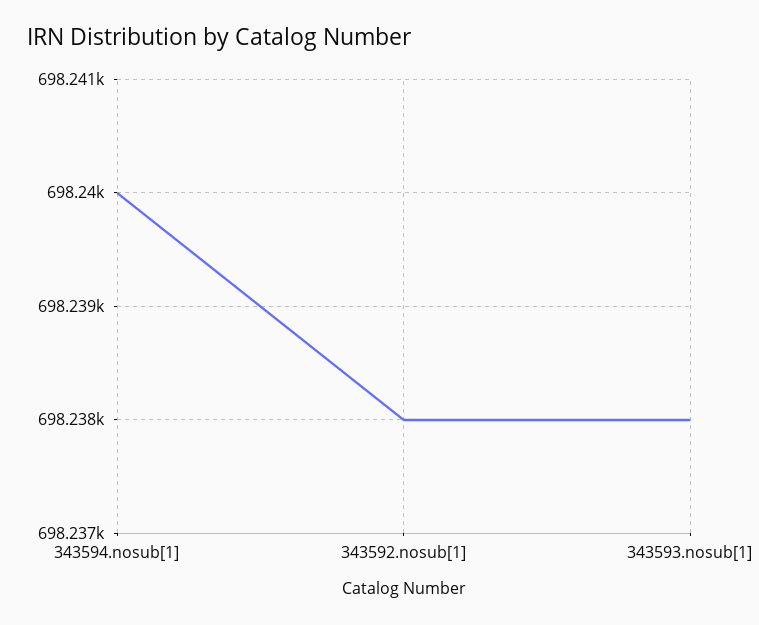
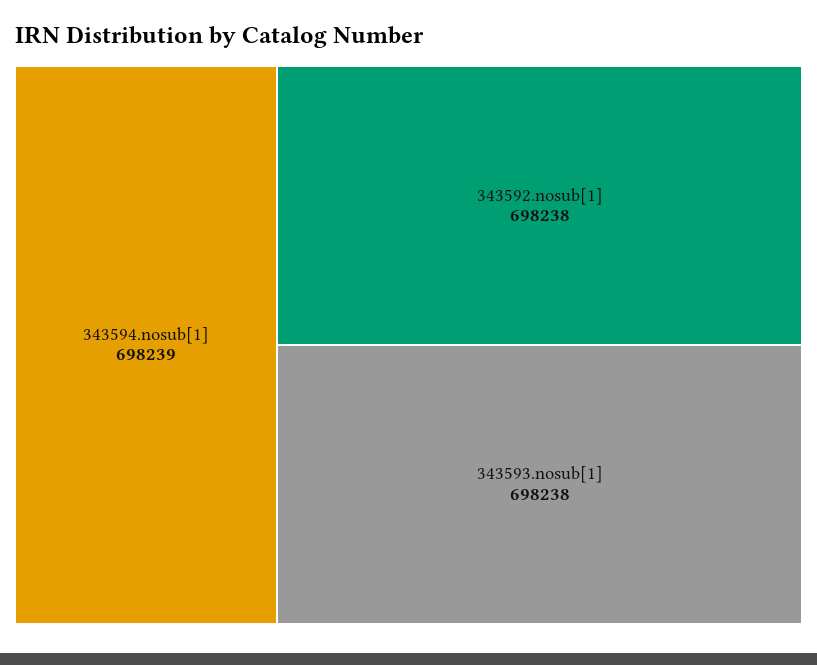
343594.nosub[1]: 698240 -> 698239

